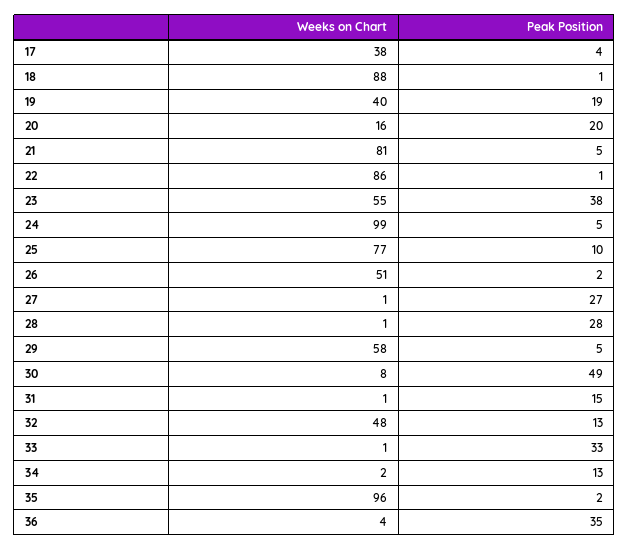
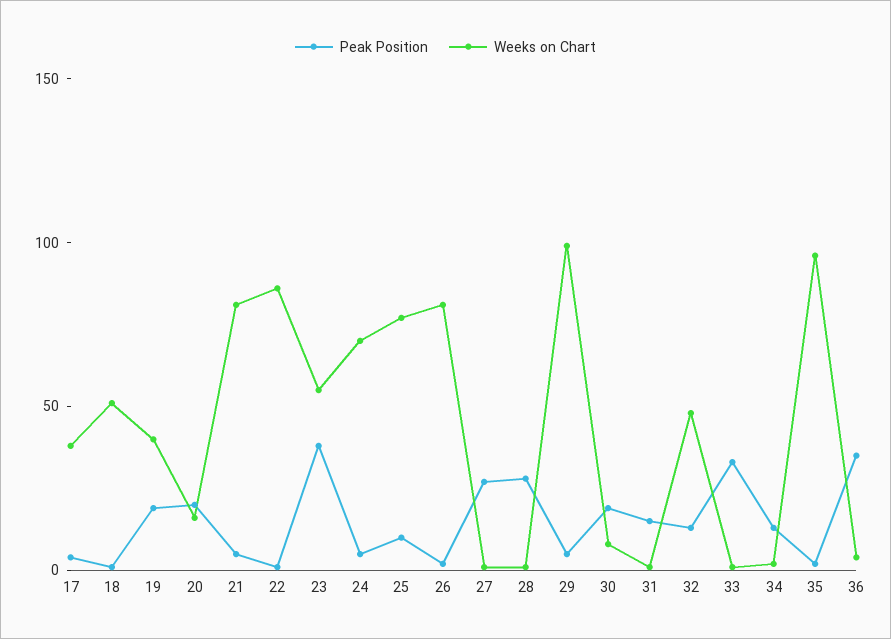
Weeks on Chart, 18: 88 -> 50
Weeks on Chart, 24: 99 -> 70
Weeks on Chart, 26: 51 -> 80
Weeks on Chart, 29: 58 -> 100
Peak Position, 30: 49 -> 20

